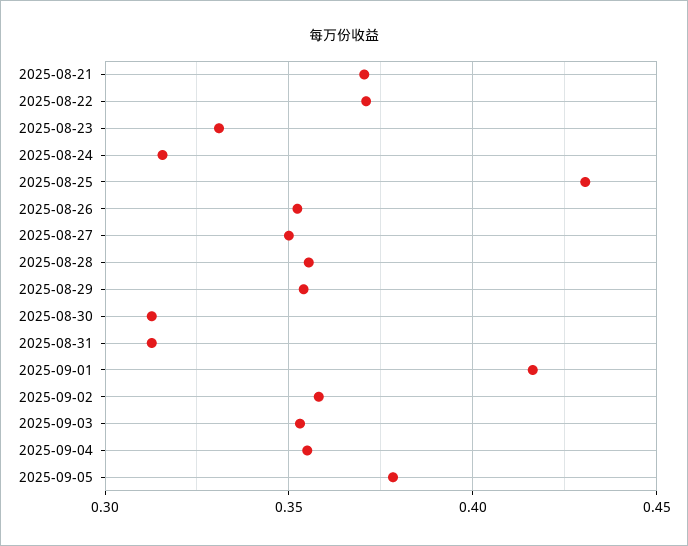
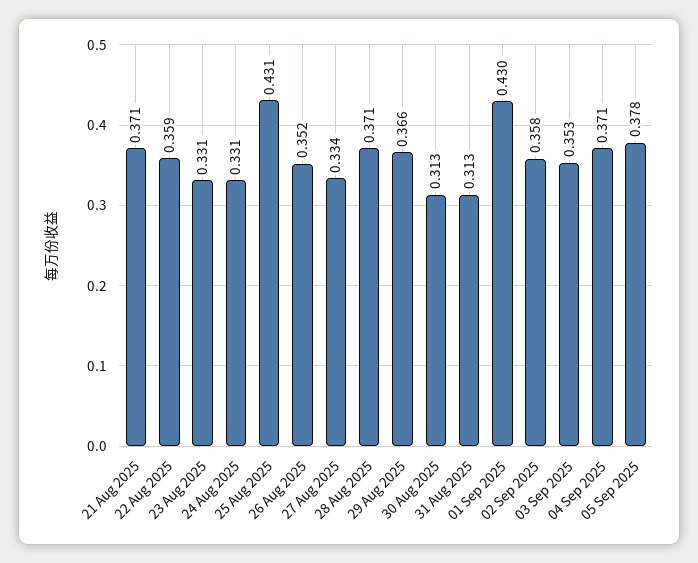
2025-08-22: 0.37 -> 0.359
2025-08-24: 0.315 -> 0.331
2025-08-27: 0.35 -> 0.334
2025-08-28: 0.355 -> 0.371
2025-08-29: 0.355 -> 0.366
2025-09-01: 0.415 -> 0.43
2025-09-04: 0.355 -> 0.371

